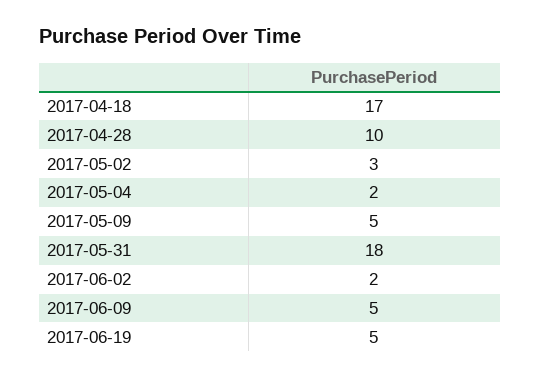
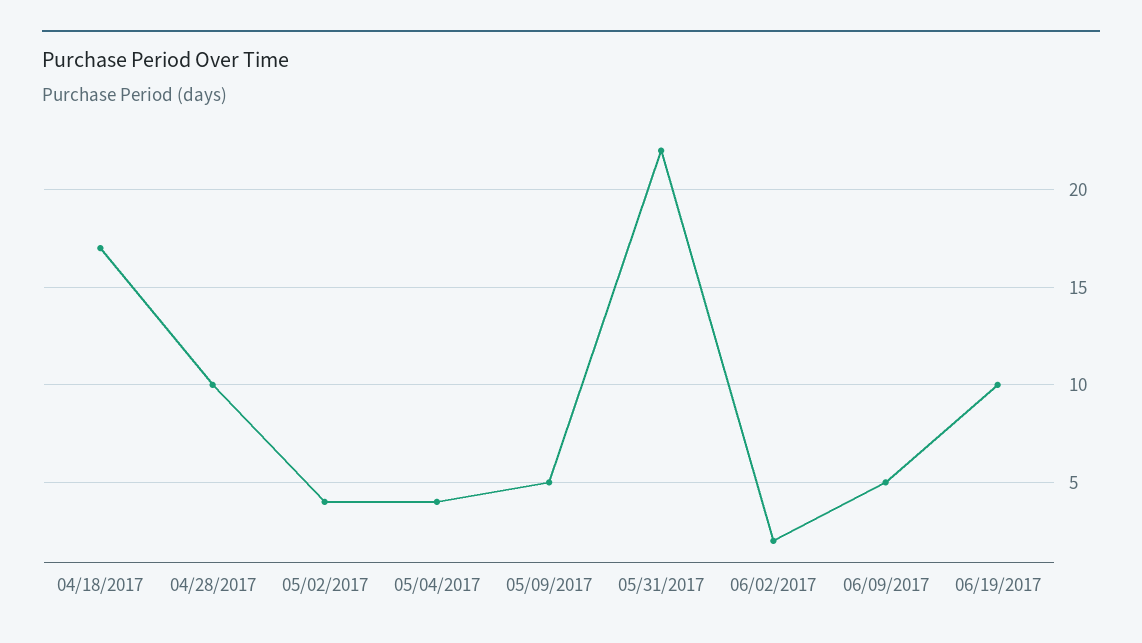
2017-05-02: 3 -> 4
2017-05-04: 2 -> 4
2017-05-31: 18 -> 22
2017-06-19: 5 -> 10

